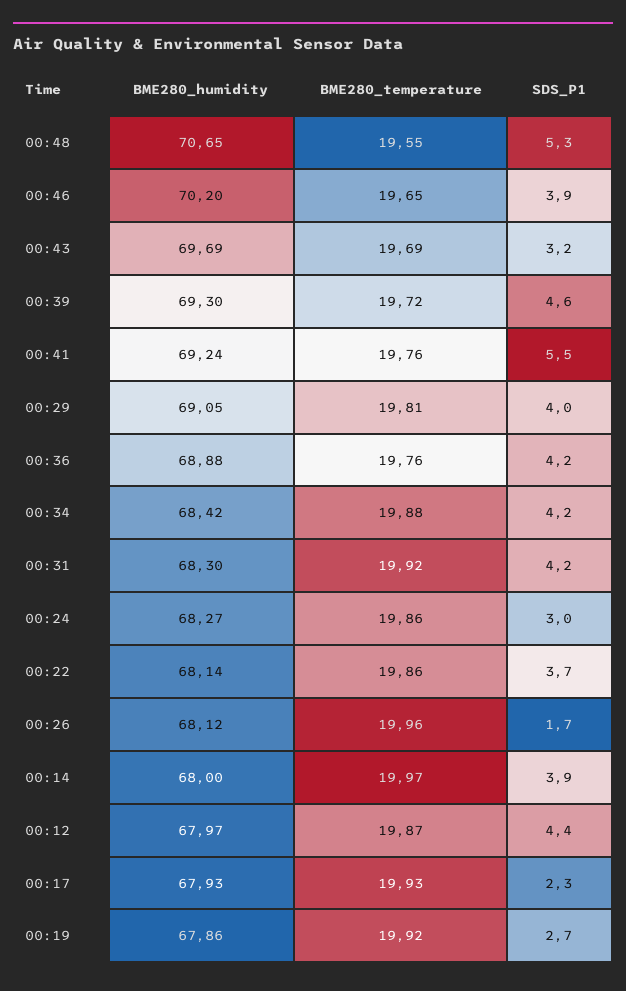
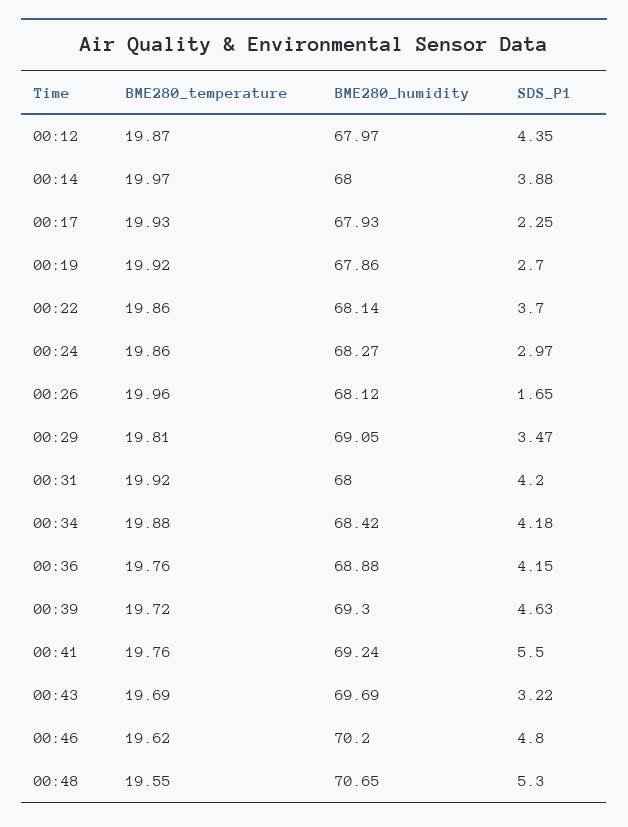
BME280_temperature, 00:46: 19.65 -> 19.62
SDS_P1, 00:46: 3.9 -> 4.8
SDS_P1, 00:29: 4 -> 3.47
BME280_humidity, 00:31: 68.3 -> 68

